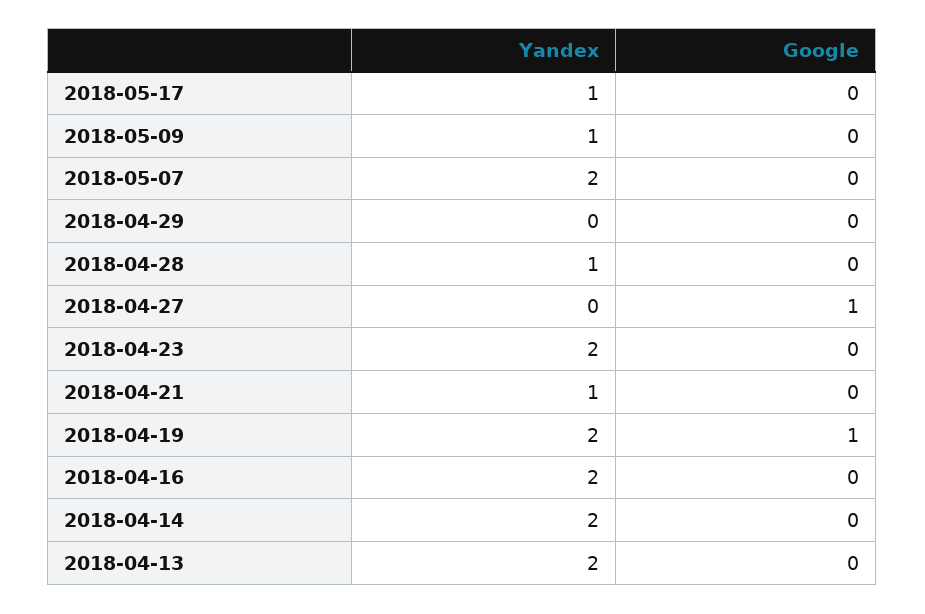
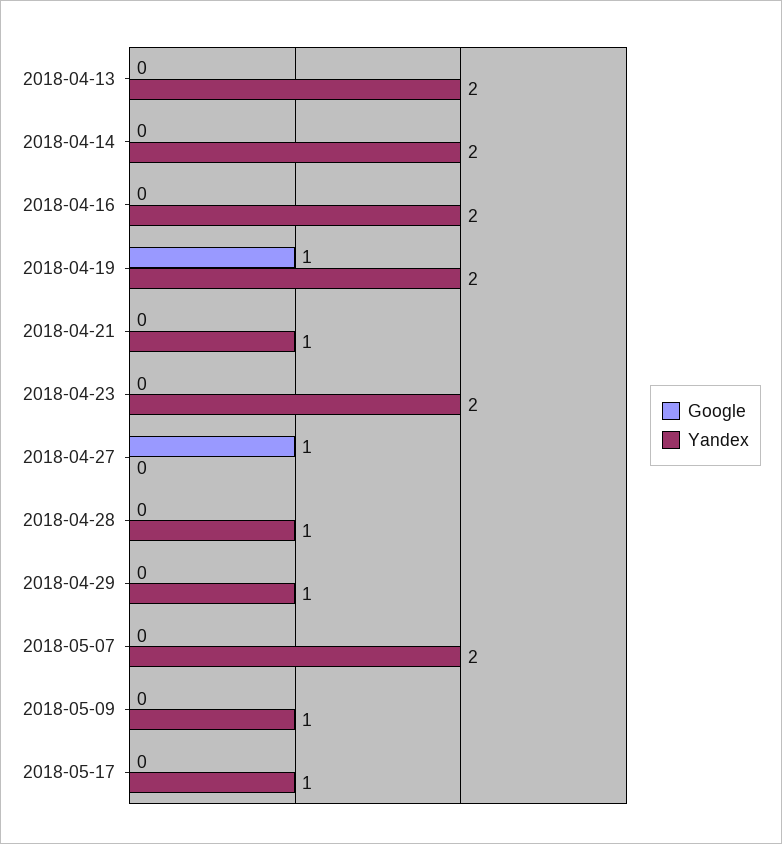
Yandex, 2018-04-29: 0 -> 1

